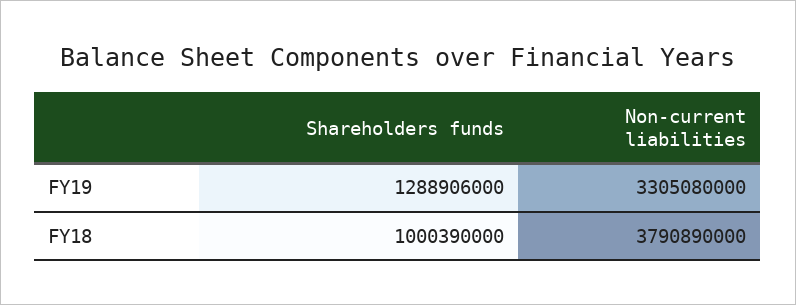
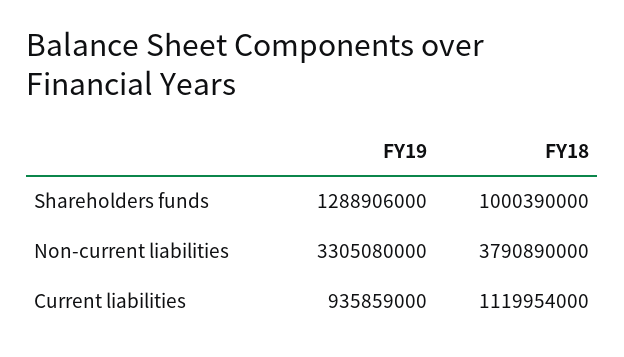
Current liabilities, FY19: none -> 935859000
Current liabilities, FY18: none -> 1119954000

